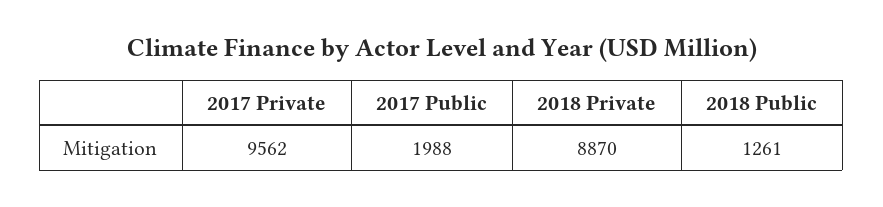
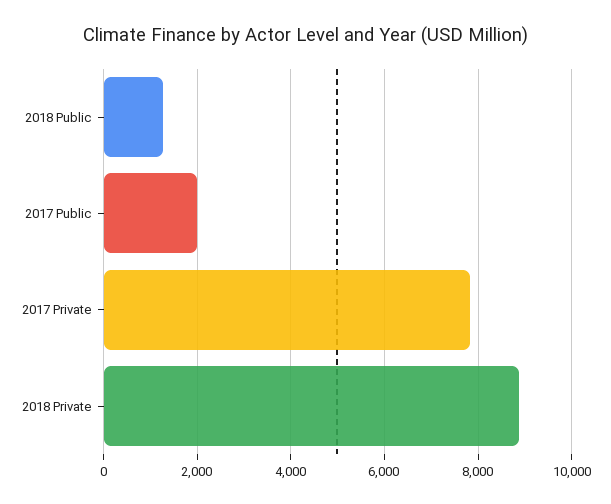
2017 Private: 9562 -> 7800

